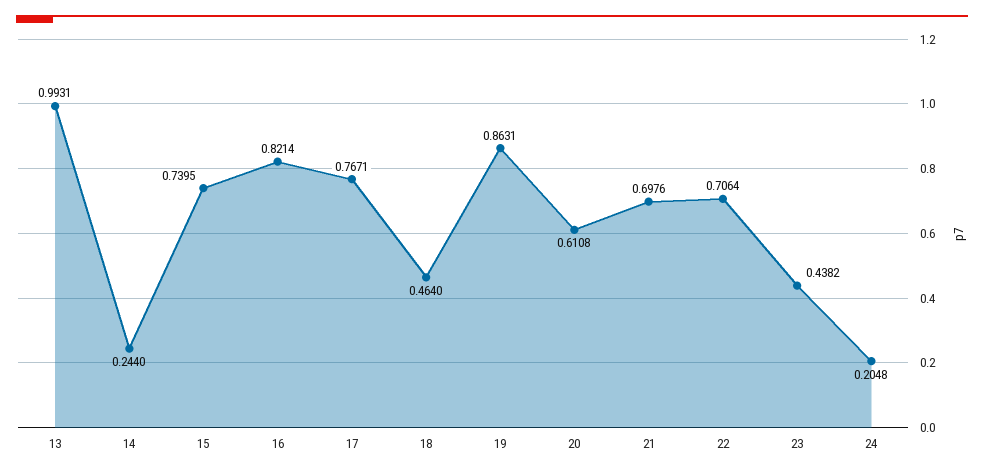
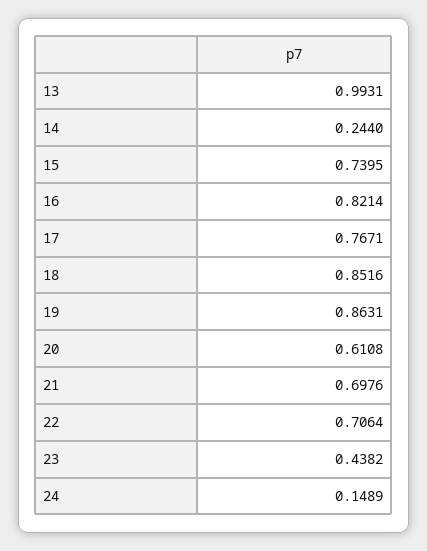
18: 0.464 -> 0.8516
24: 0.2048 -> 0.1489

